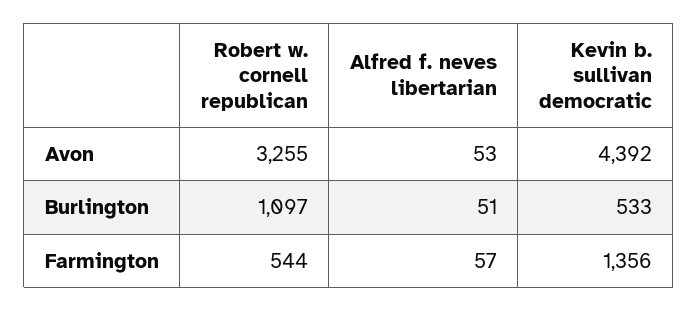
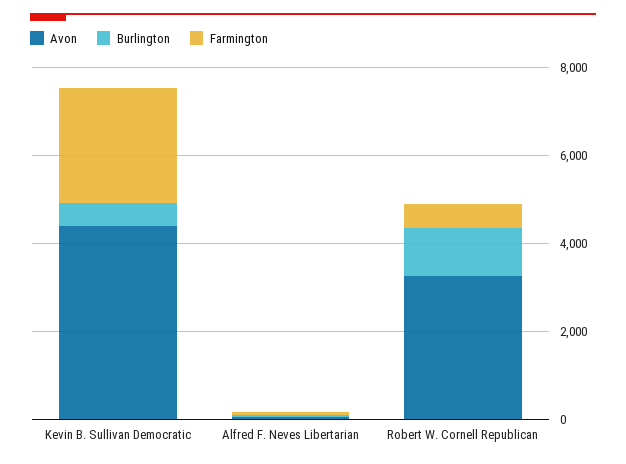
Farmington, Kevin b. sullivan democratic: 1356 -> 2500

